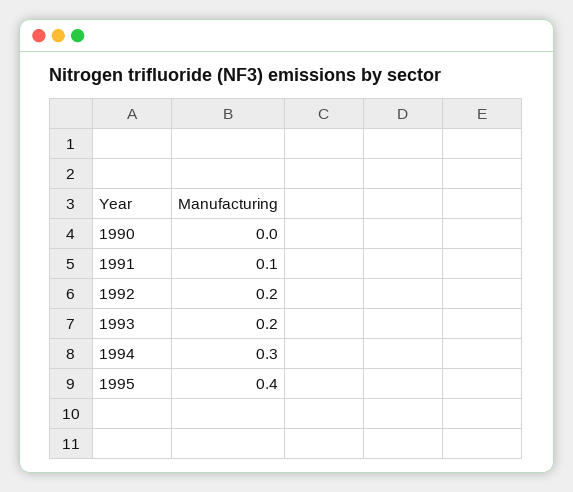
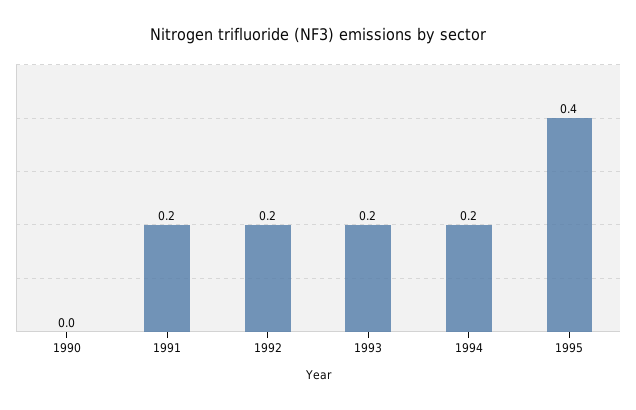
1991: 0.1 -> 0.2
1994: 0.3 -> 0.2

